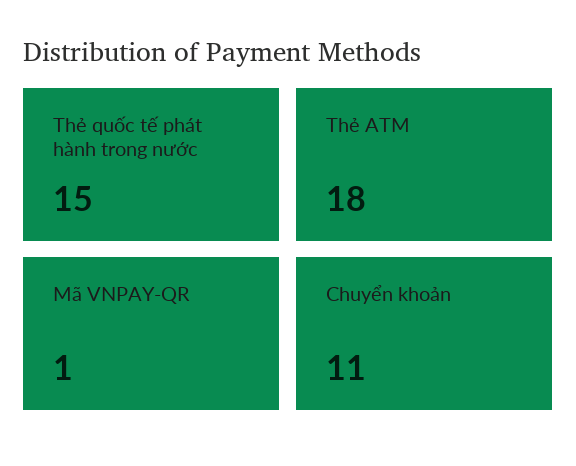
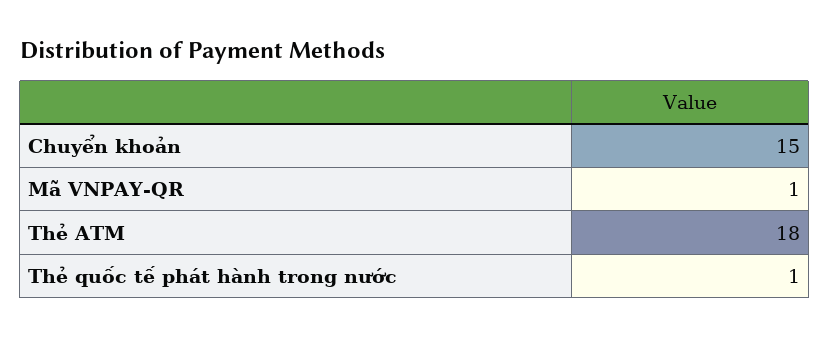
Thẻ quốc tế phát hành trong nước: 15 -> 1
Chuyển khoản: 11 -> 15

